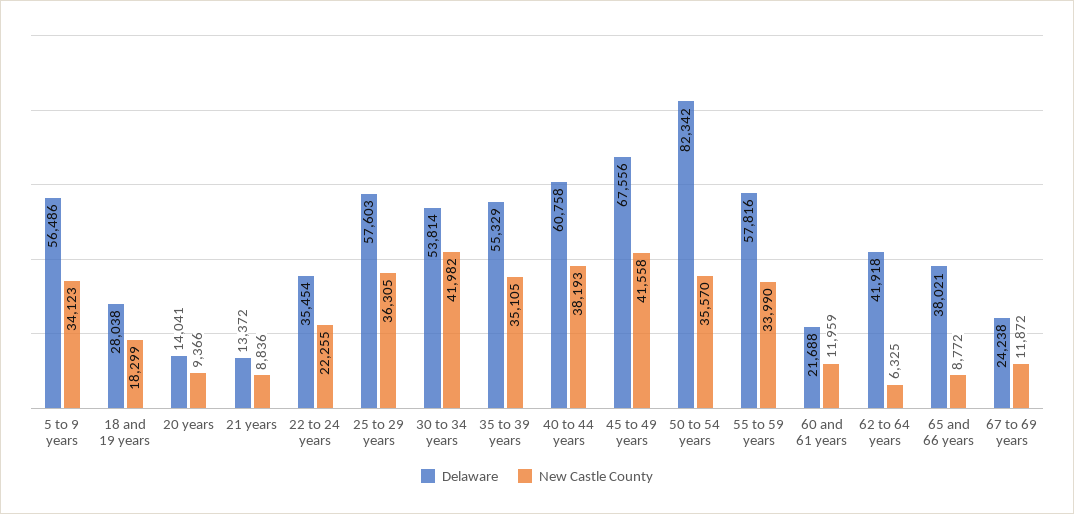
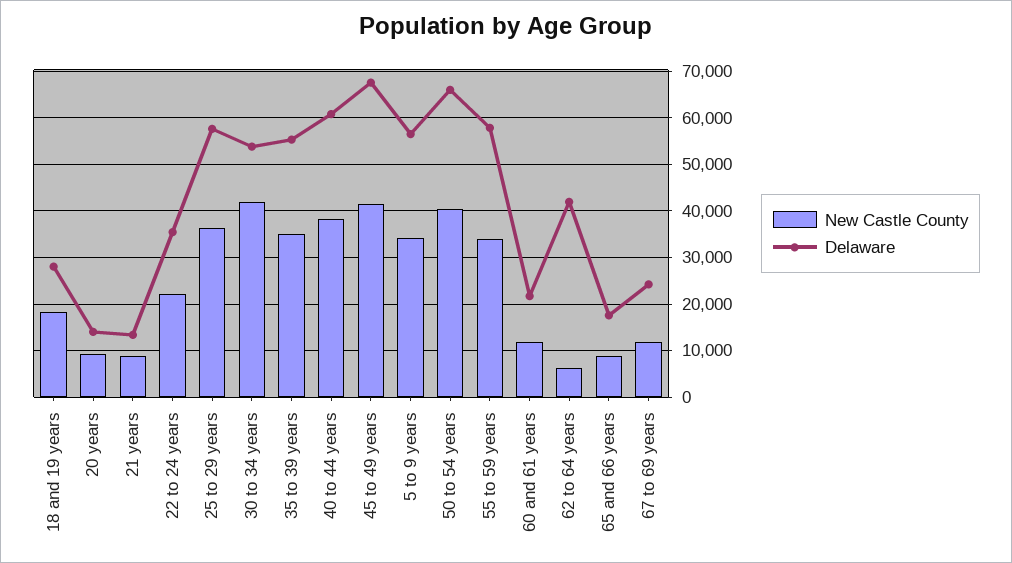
Delaware, 50 to 54 years: 82342 -> 66000
New Castle County, 50 to 54 years: 35570 -> 40000
Delaware, 65 and 66 years: 38021 -> 18000

